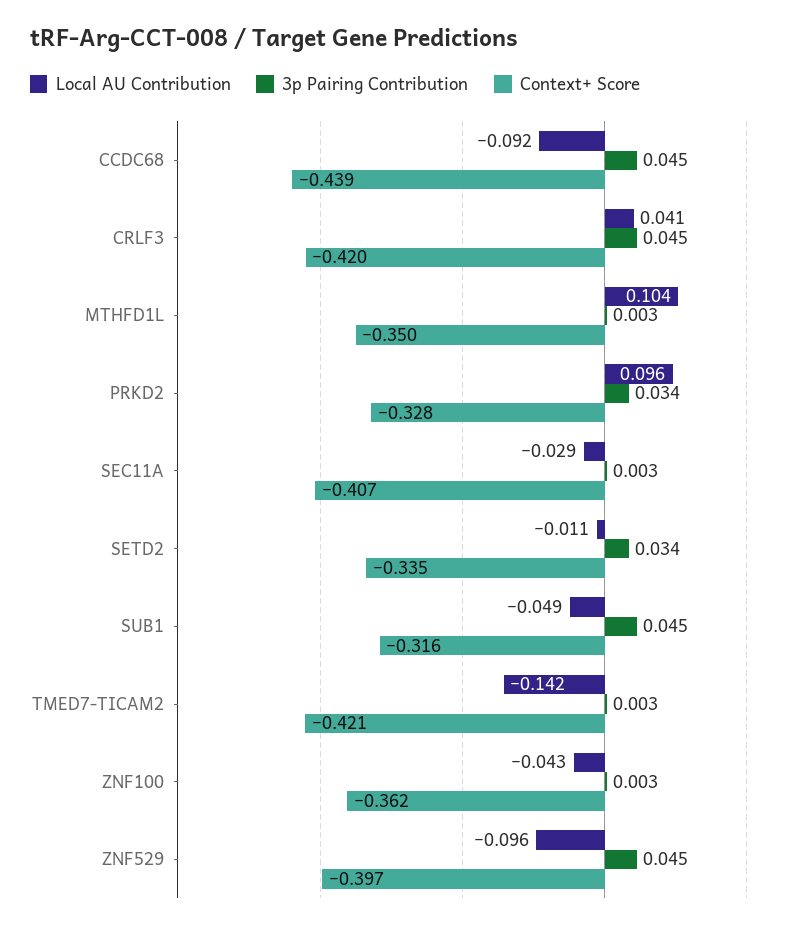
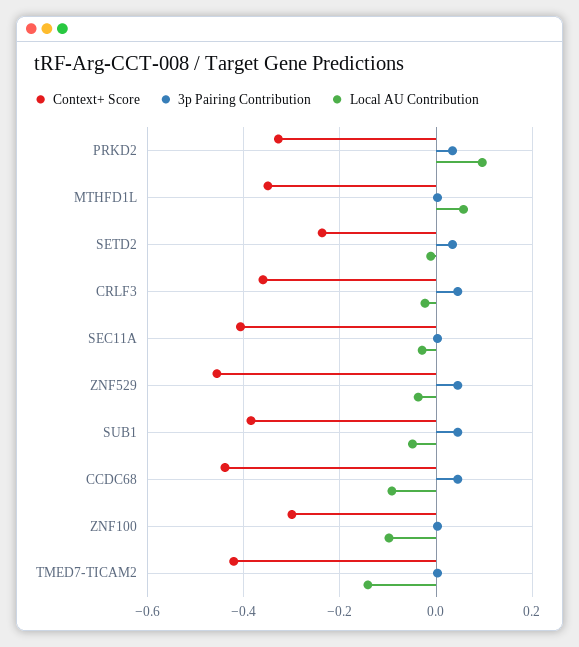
Local AU Contribution, CRLF3: 0.041 -> -0.02
Context+ Score, CRLF3: -0.42 -> -0.36
Local AU Contribution, MTHFD1L: 0.104 -> 0.06
Context+ Score, SETD2: -0.335 -> -0.24
Context+ Score, SUB1: -0.316 -> -0.38
Local AU Contribution, ZNF100: -0.043 -> -0.1
Context+ Score, ZNF100: -0.362 -> -0.3
Local AU Contribution, ZNF529: -0.096 -> -0.04
Context+ Score, ZNF529: -0.397 -> -0.46

